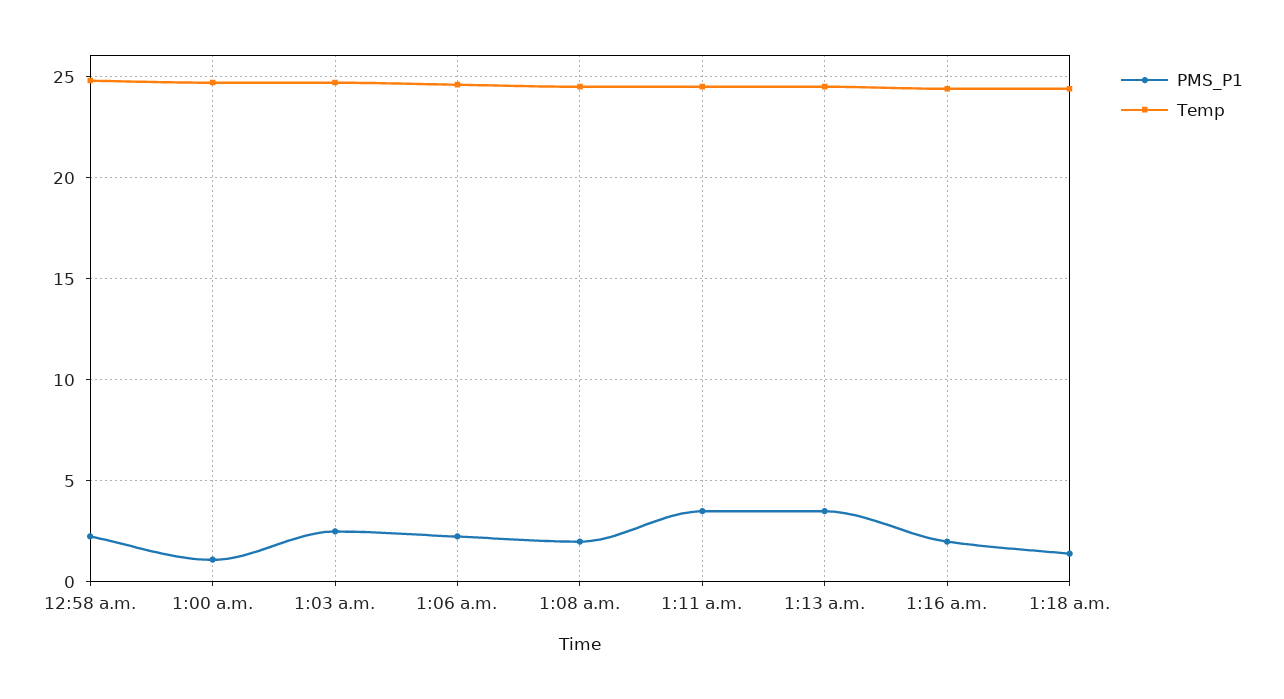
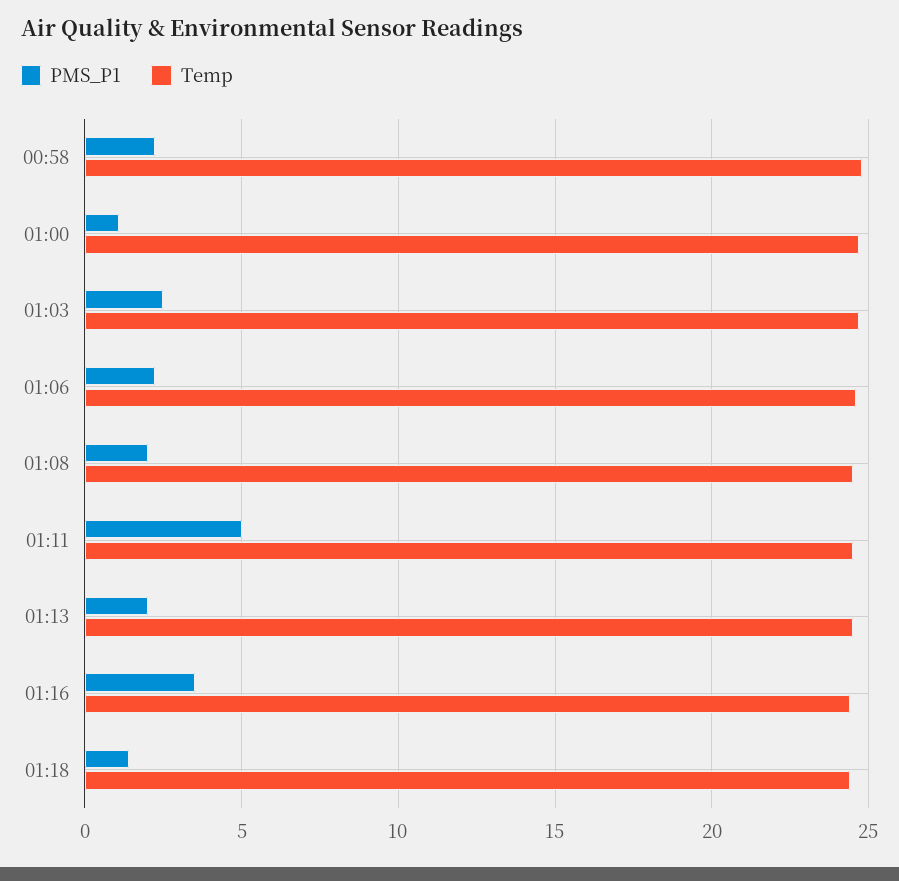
PMS_P1, 1:11 a.m.: 3.5 -> 5
PMS_P1, 1:13 a.m.: 3.5 -> 2
PMS_P1, 1:16 a.m.: 2 -> 3.5

